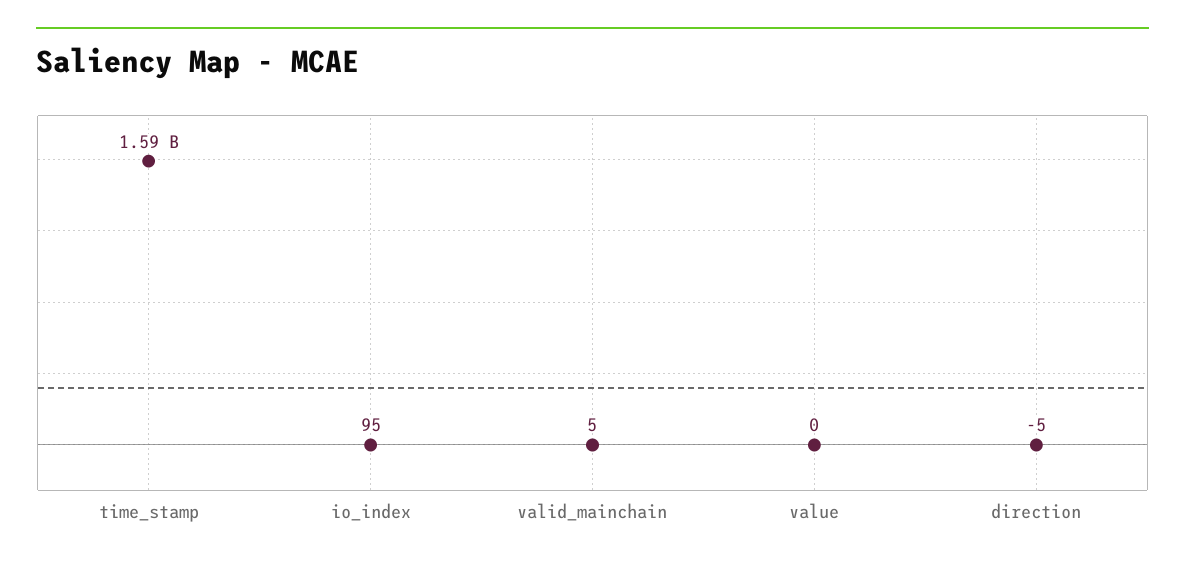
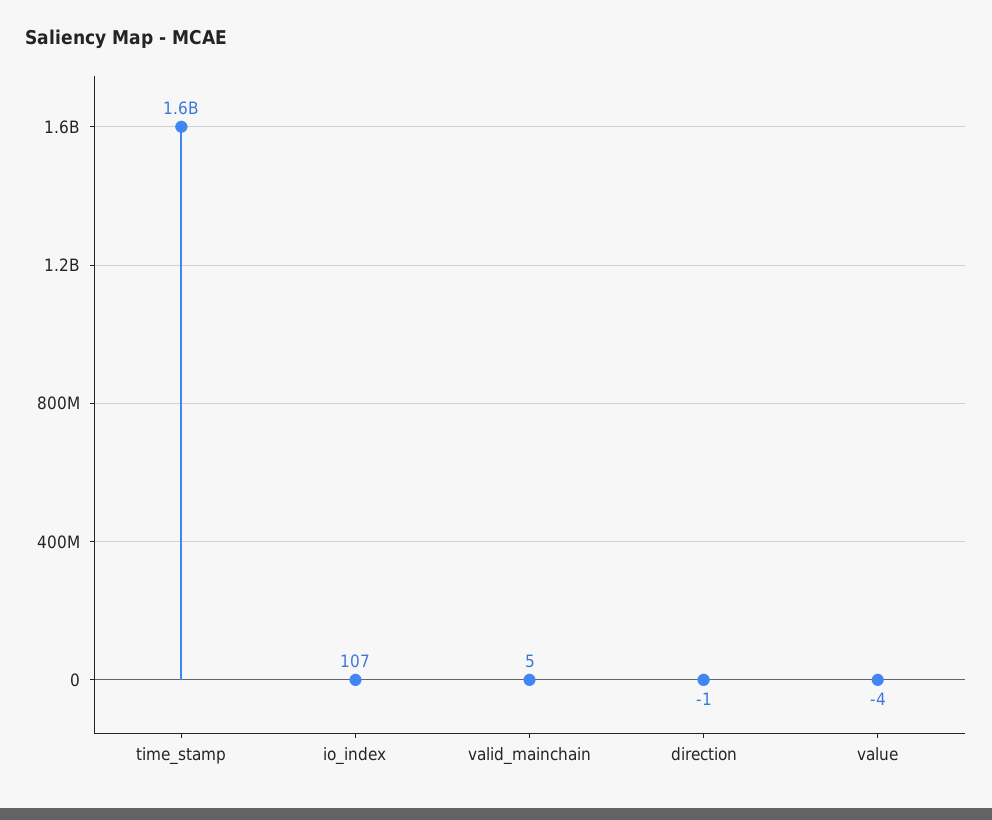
io_index: 95 -> 107
value: 0 -> -4
direction: -5 -> -1

